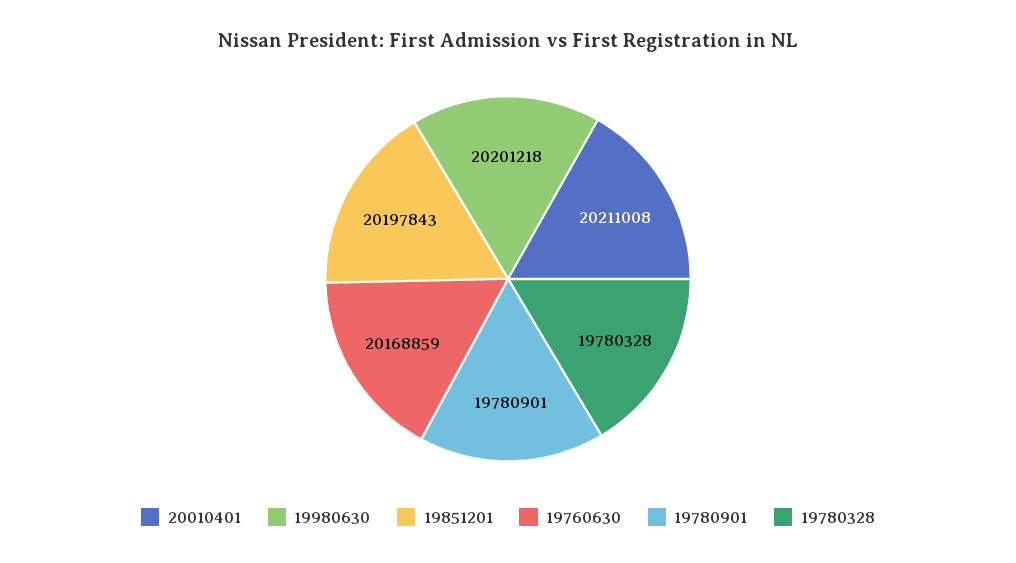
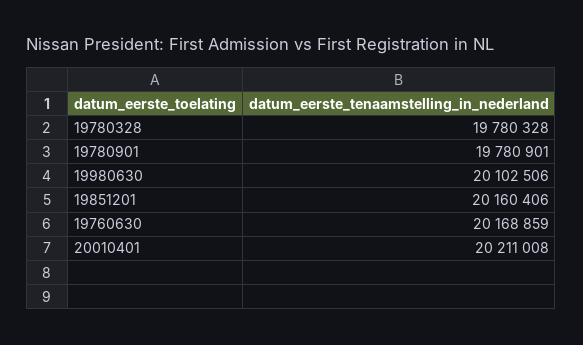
19980630: 20201218 -> 20102506
19851201: 20197843 -> 20160406

